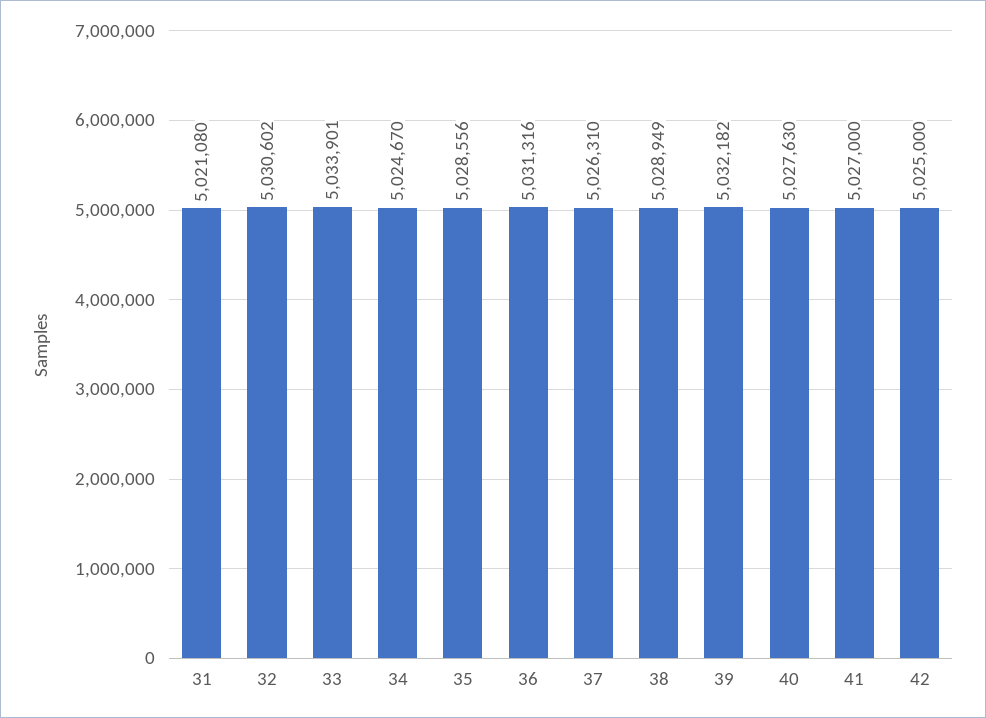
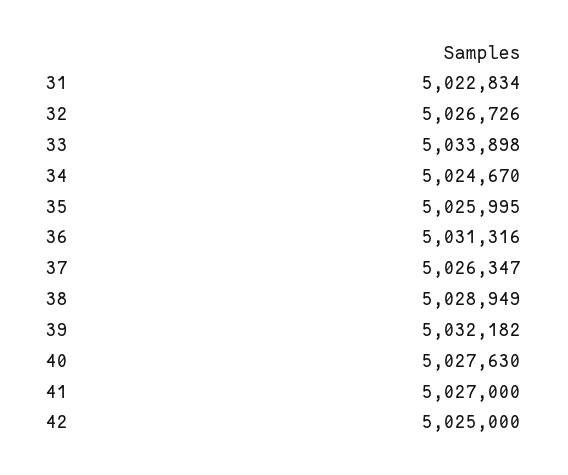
31: 5021080 -> 5022834
32: 5030602 -> 5026726
33: 5033901 -> 5033898
35: 5028556 -> 5025995
37: 5026310 -> 5026347

